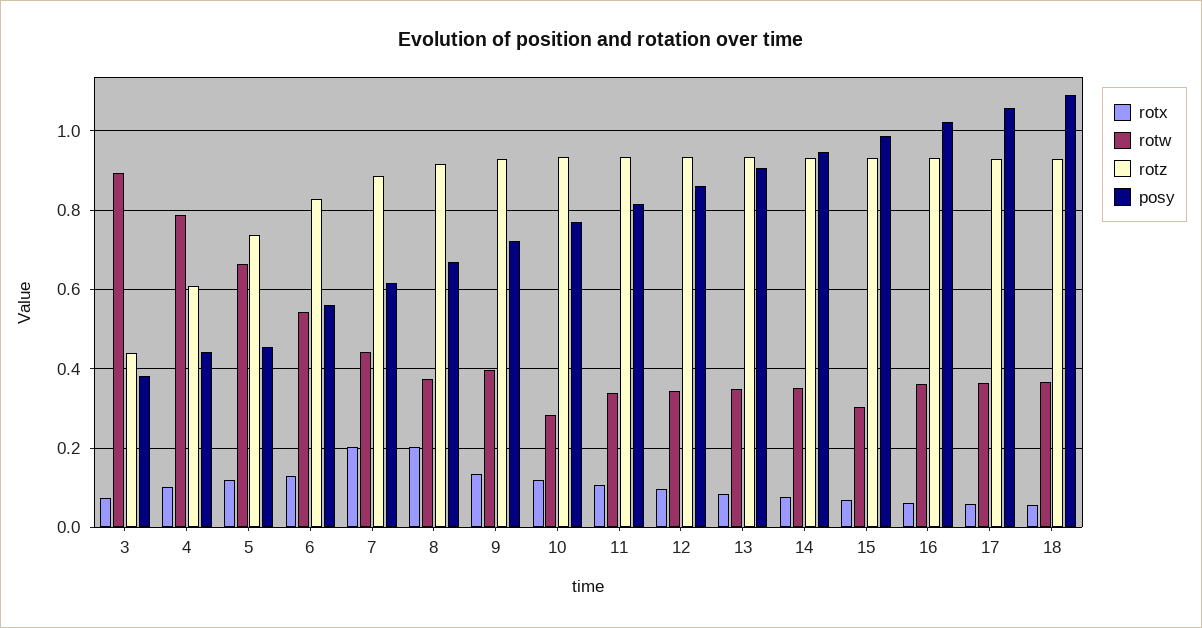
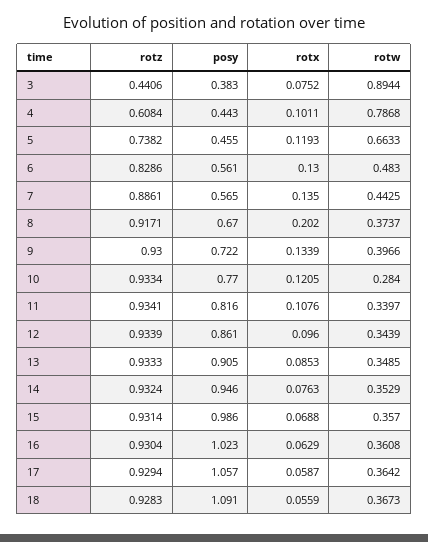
rotw, 6: 0.54 -> 0.483
rotx, 7: 0.2 -> 0.135
posy, 7: 0.62 -> 0.565
rotw, 15: 0.3 -> 0.357

